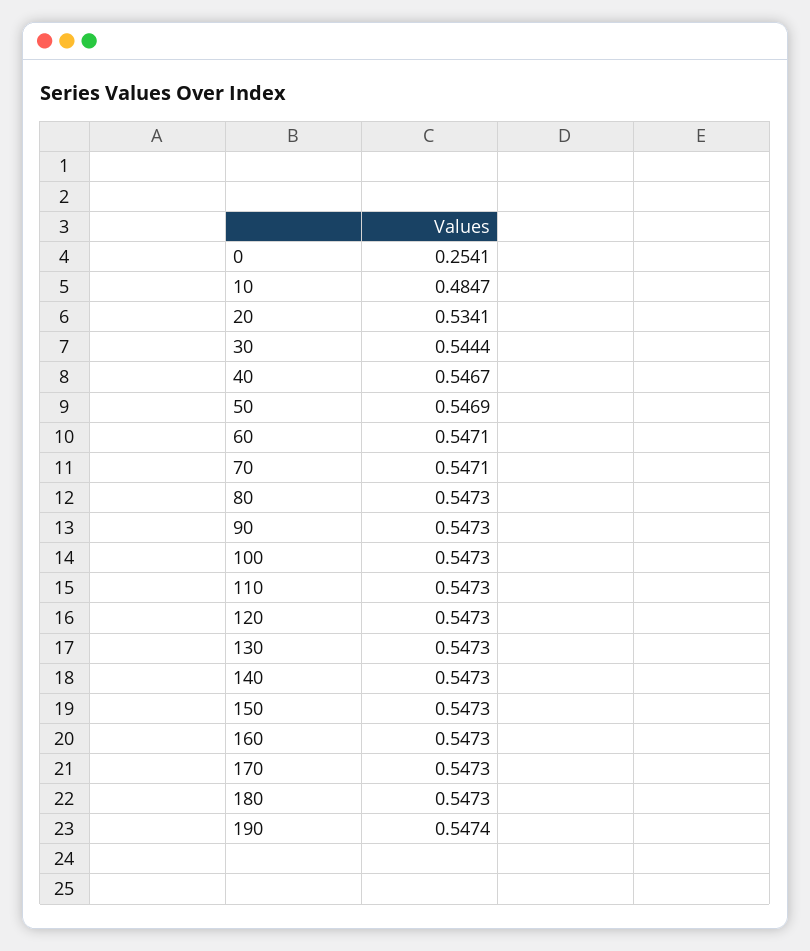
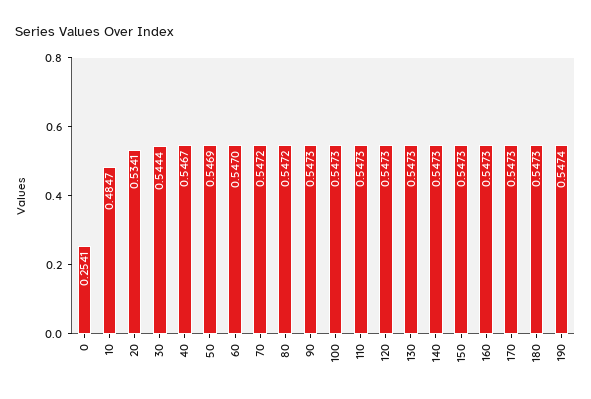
60: 0.5471 -> 0.547
70: 0.5471 -> 0.5472
80: 0.5473 -> 0.5472

